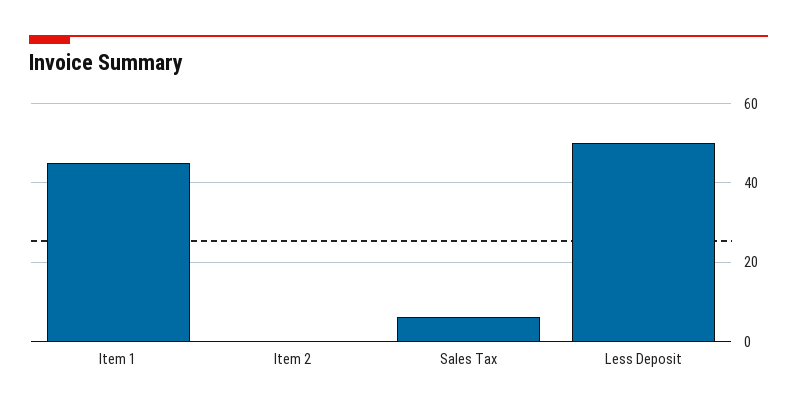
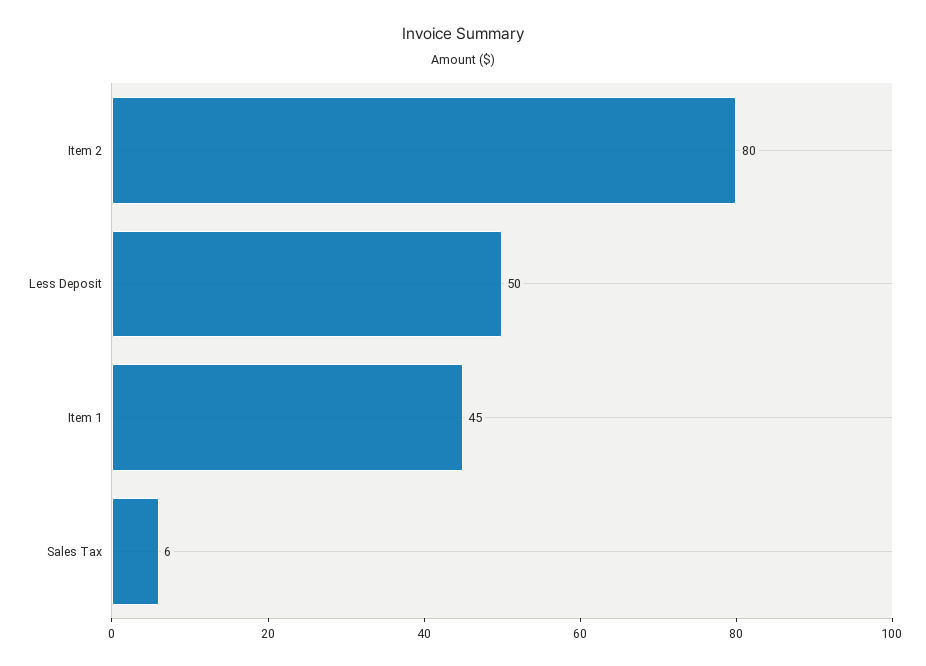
Item 2: 0 -> 80

